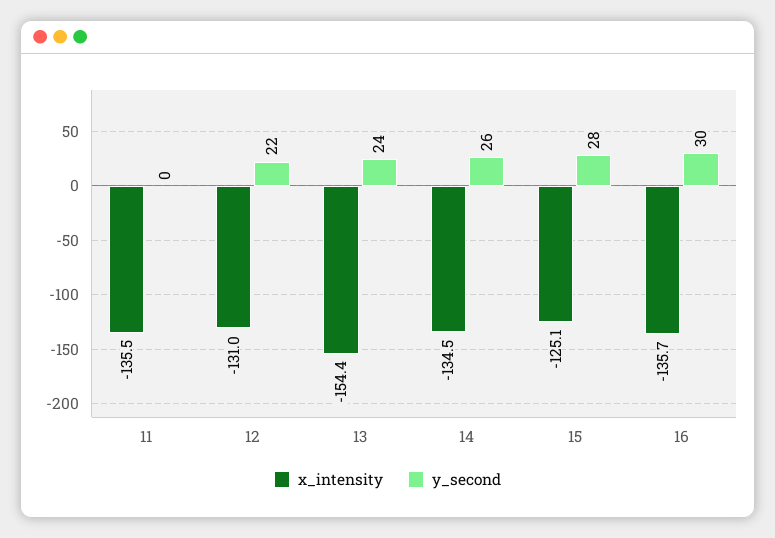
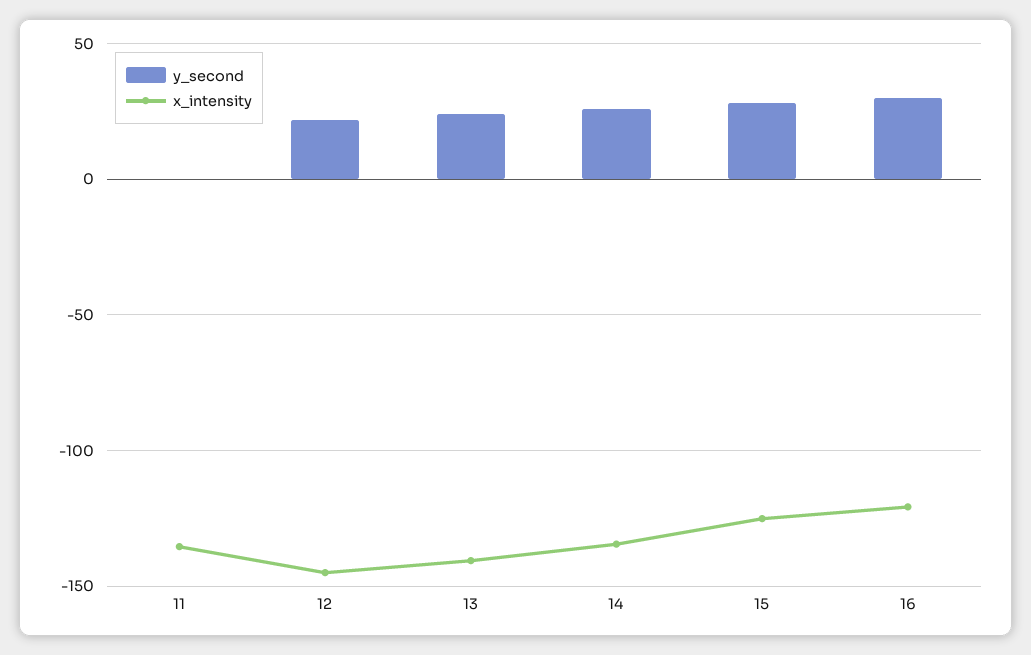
x_intensity, 12: -131 -> -145
x_intensity, 13: -154.4 -> -140
x_intensity, 16: -135.7 -> -120

